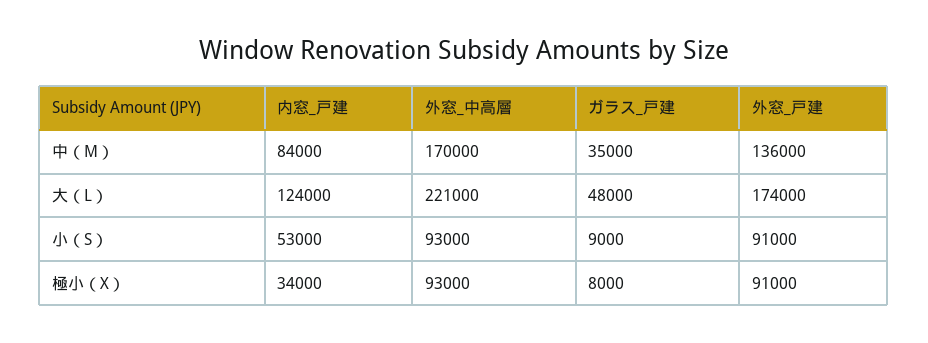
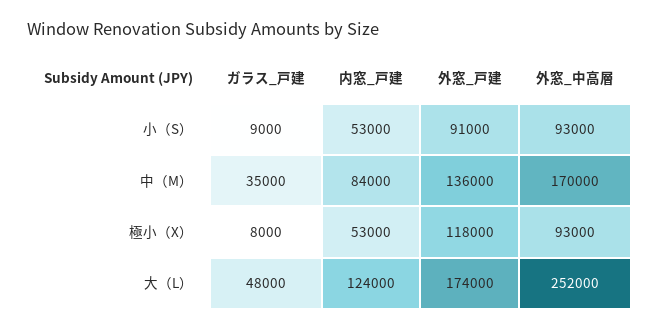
外窓_中高層, 大（L）: 221000 -> 252000
内窓_戸建, 極小（X）: 34000 -> 53000
外窓_戸建, 極小（X）: 91000 -> 118000

